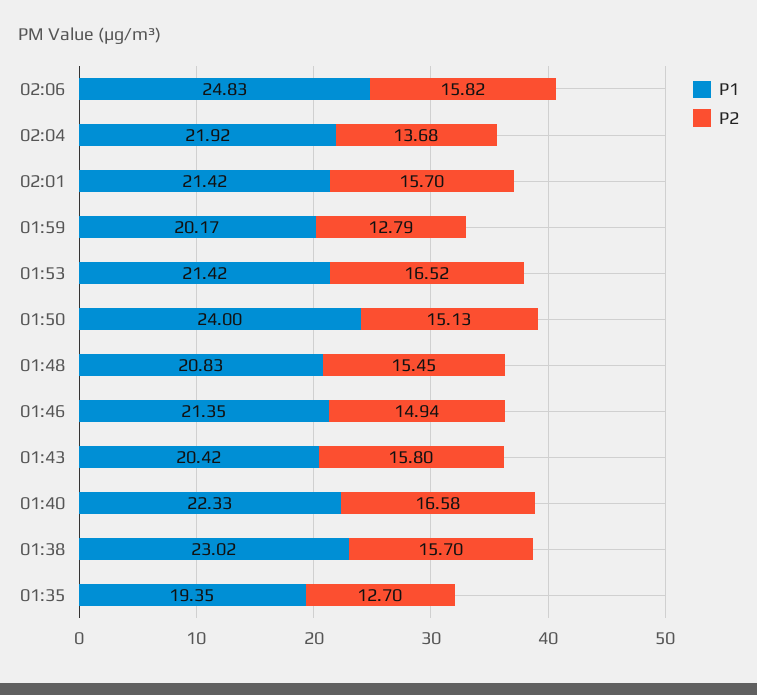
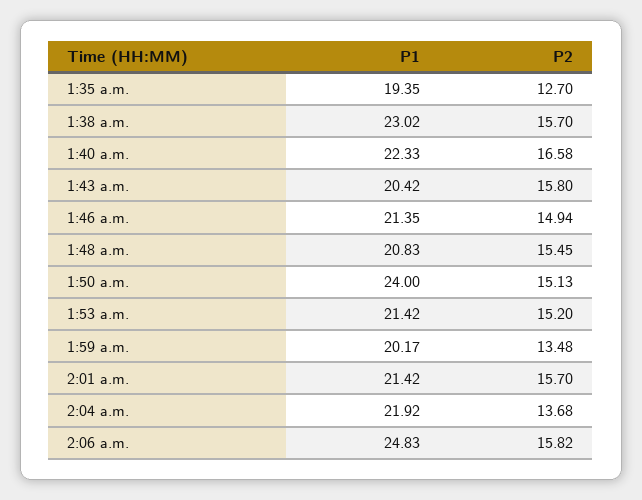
P2, 01:59: 12.79 -> 13.48
P2, 01:53: 16.52 -> 15.2

